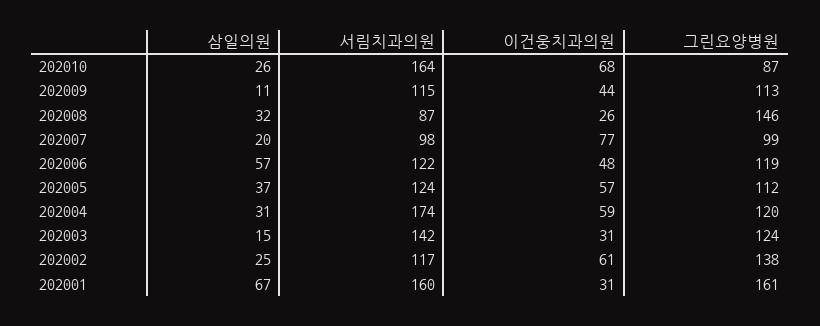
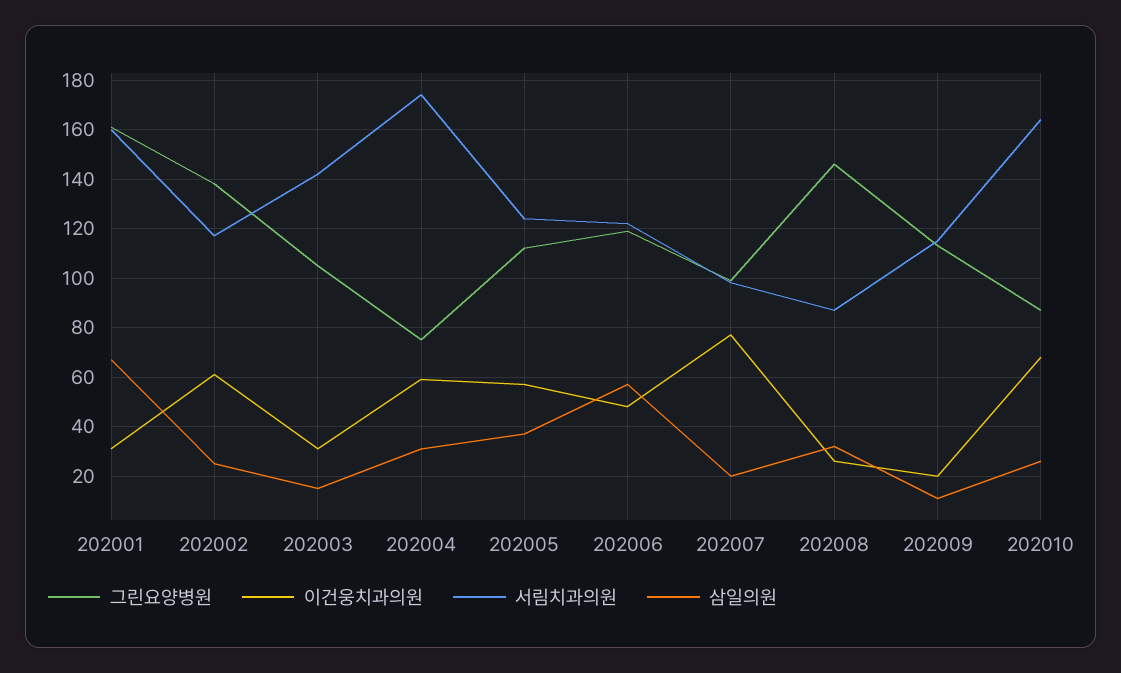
이건웅치과의원, 202009: 44 -> 20
그린요양병원, 202004: 120 -> 75
그린요양병원, 202003: 124 -> 105

